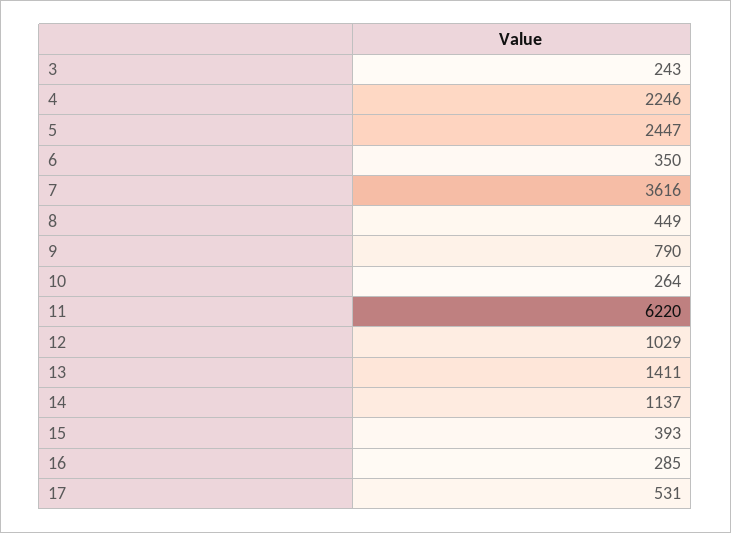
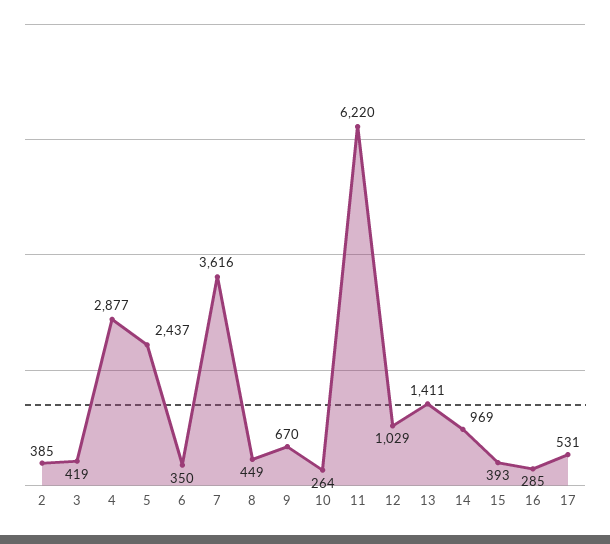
3: 243 -> 419
4: 2246 -> 2877
5: 2447 -> 2437
9: 790 -> 670
14: 1137 -> 969
2: none -> 385

